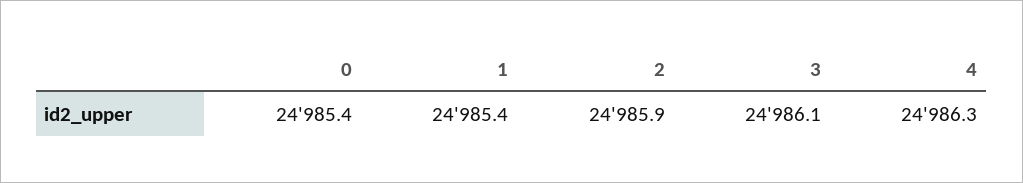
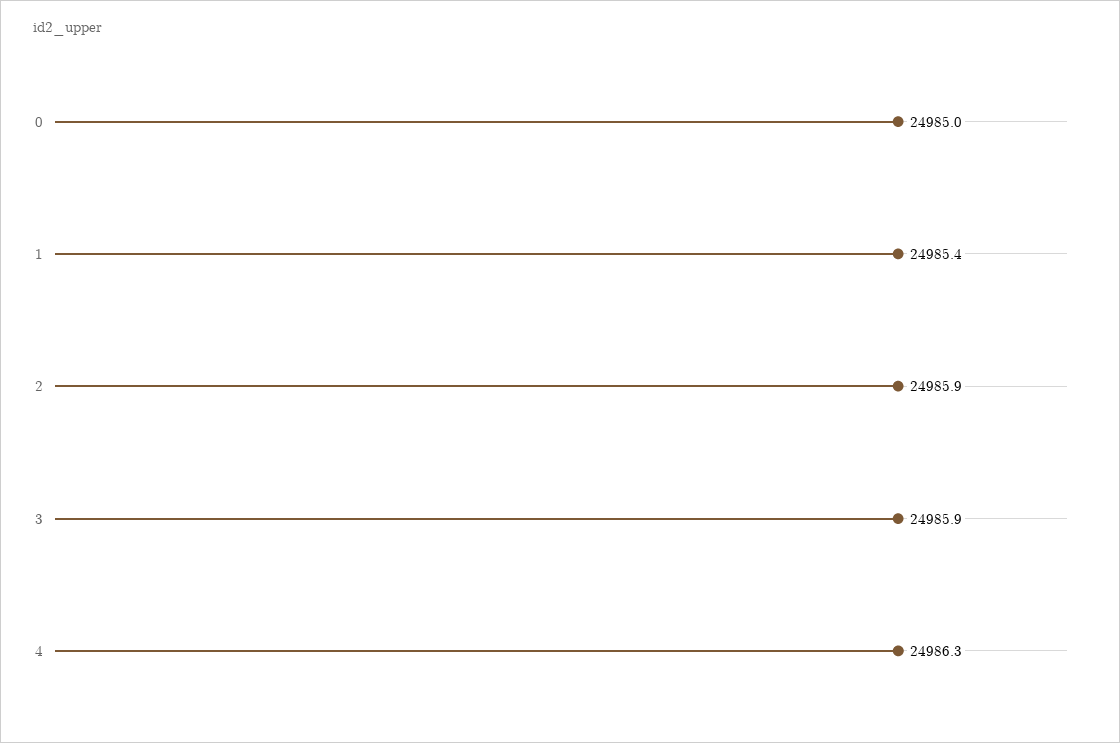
0: 24985.4 -> 24985
3: 24986.1 -> 24985.9

